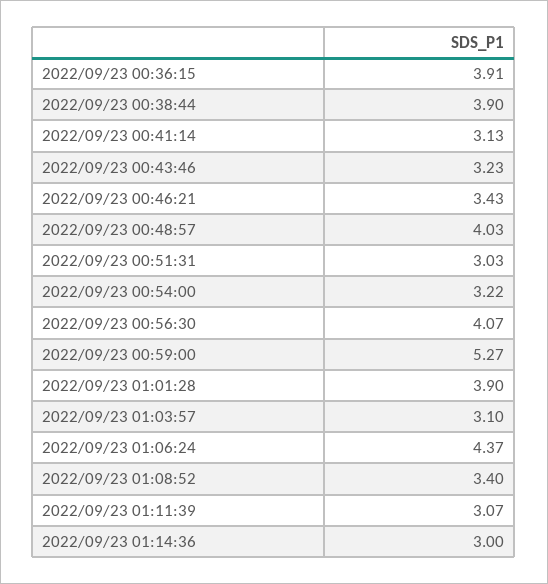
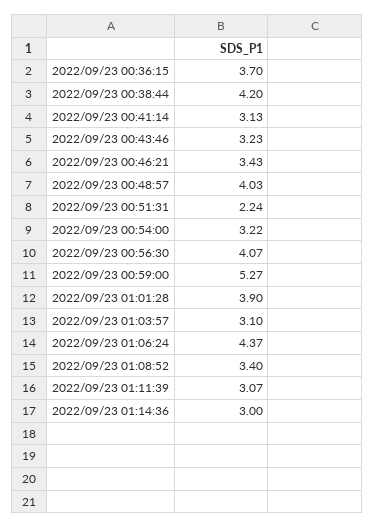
2022/09/23 00:36:15: 3.91 -> 3.7
2022/09/23 00:38:44: 3.9 -> 4.2
2022/09/23 00:51:31: 3.03 -> 2.24

